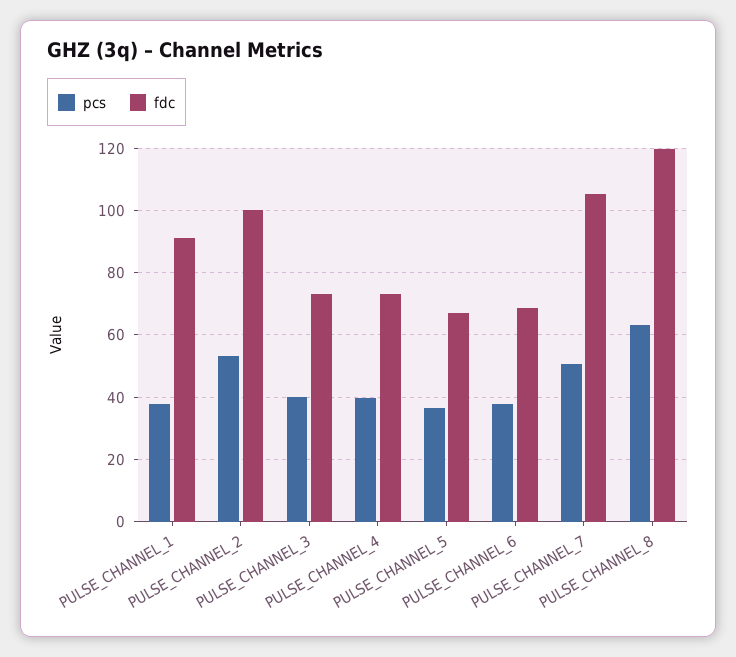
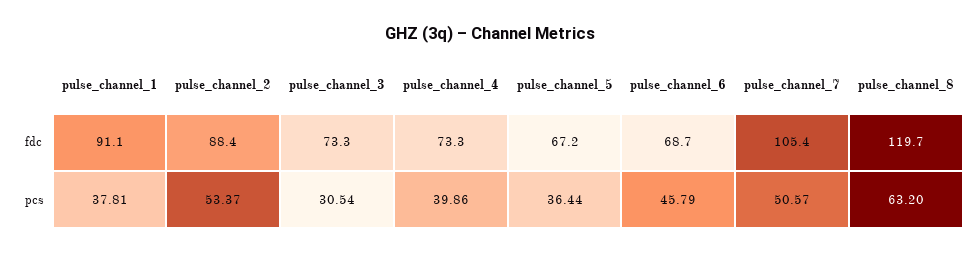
fdc, PULSE_CHANNEL_2: 100 -> 88.4
pcs, PULSE_CHANNEL_3: 40 -> 30.54
pcs, PULSE_CHANNEL_6: 38 -> 45.79

